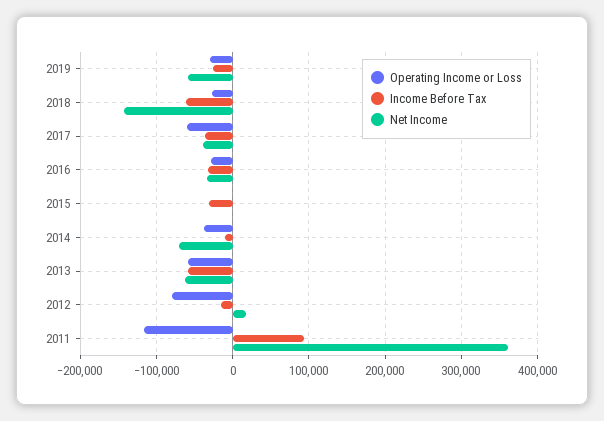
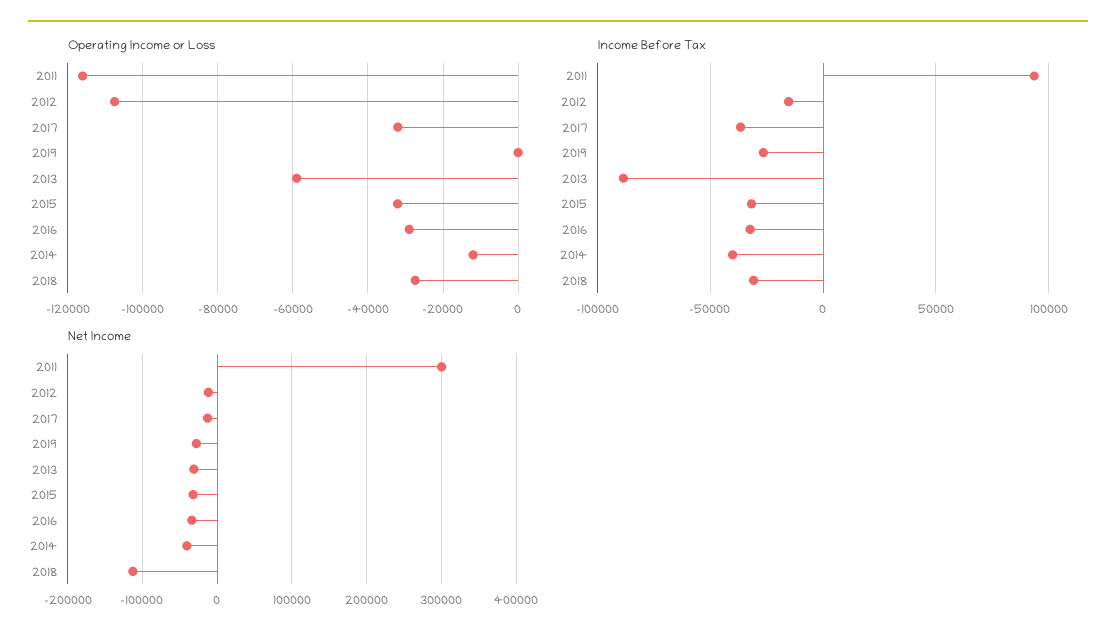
Operating Income or Loss, 2019: -30000 -> 0
Net Income, 2019: -60000 -> -30000
Income Before Tax, 2018: -60000 -> -30000
Net Income, 2018: -140000 -> -110000
Operating Income or Loss, 2017: -60000 -> -32000
Net Income, 2017: -40000 -> -10000
Operating Income or Loss, 2015: 0 -> -32000
Net Income, 2015: 0 -> -30000
Operating Income or Loss, 2014: -40000 -> -12000
Income Before Tax, 2014: -10000 -> -40000
Net Income, 2014: -70000 -> -40000
Income Before Tax, 2013: -60000 -> -90000
Net Income, 2013: -60000 -> -30000
Operating Income or Loss, 2012: -80000 -> -108000
Net Income, 2012: 20000 -> -10000
Net Income, 2011: 360000 -> 300000

